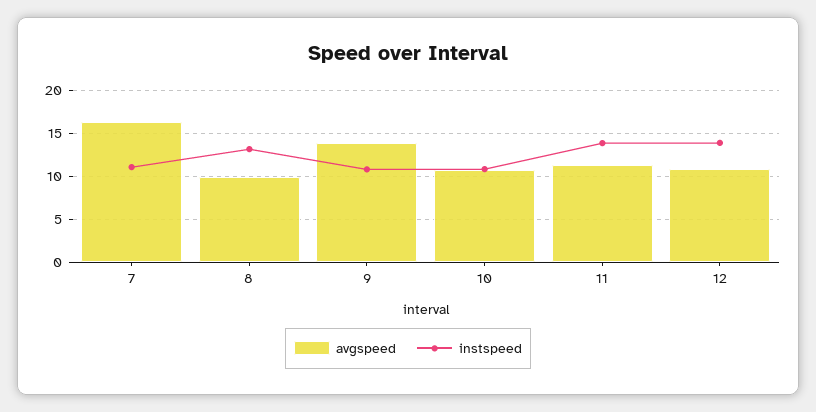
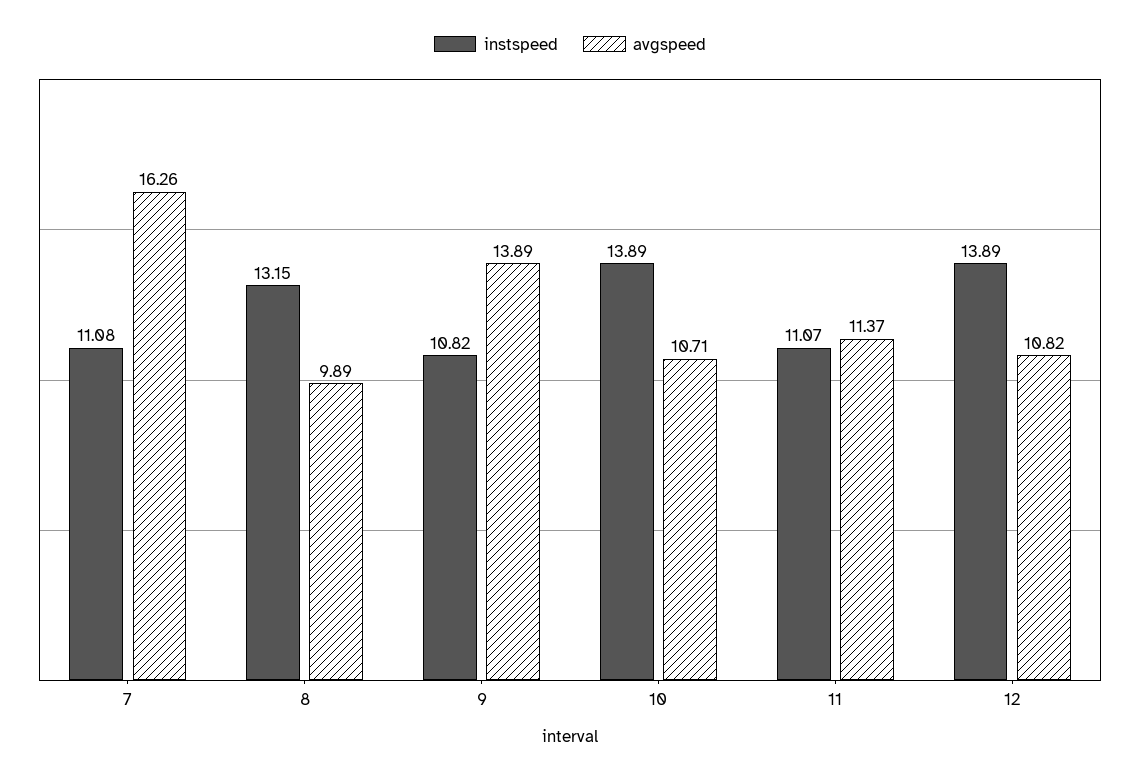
instspeed, 10: 11 -> 13.89
instspeed, 11: 14 -> 11.07

